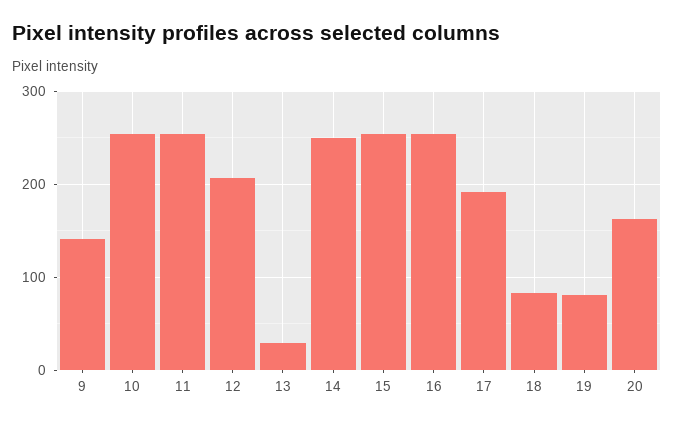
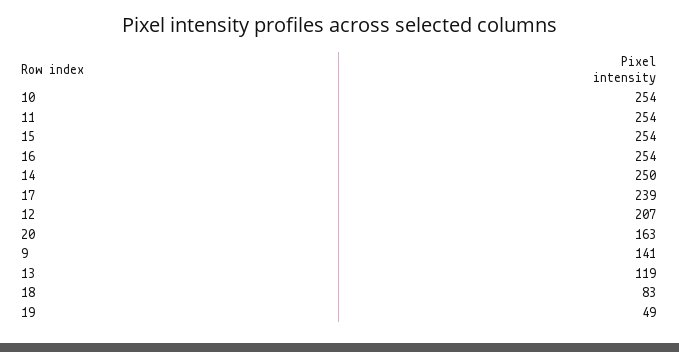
13: 30 -> 119
17: 190 -> 239
19: 80 -> 49

